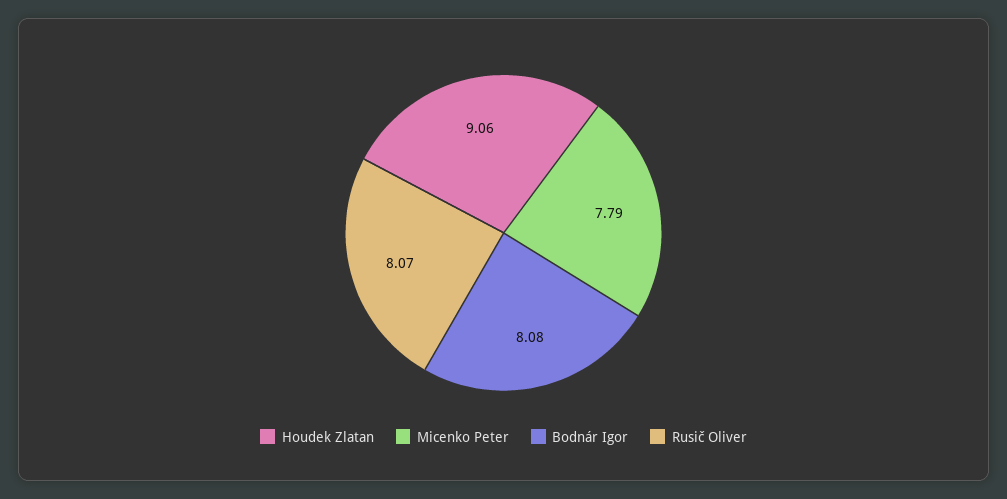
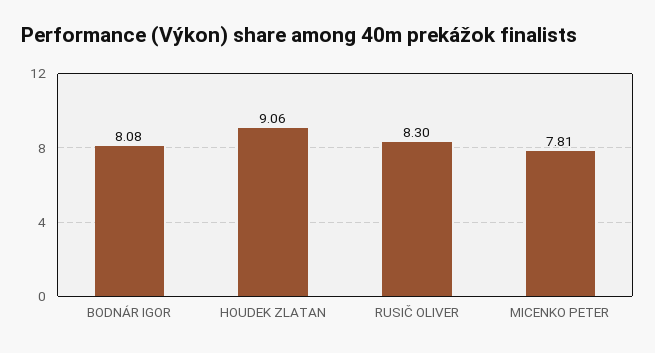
Micenko Peter: 7.79 -> 7.81
Rusič Oliver: 8.07 -> 8.3

